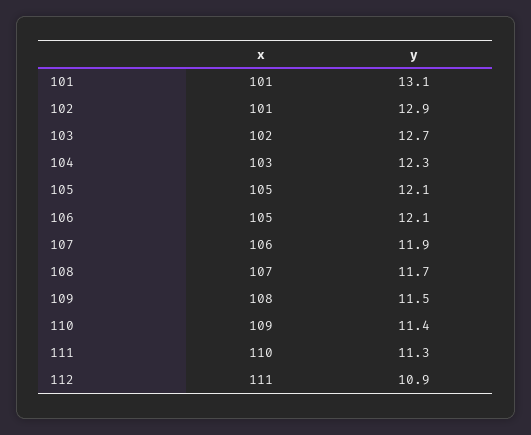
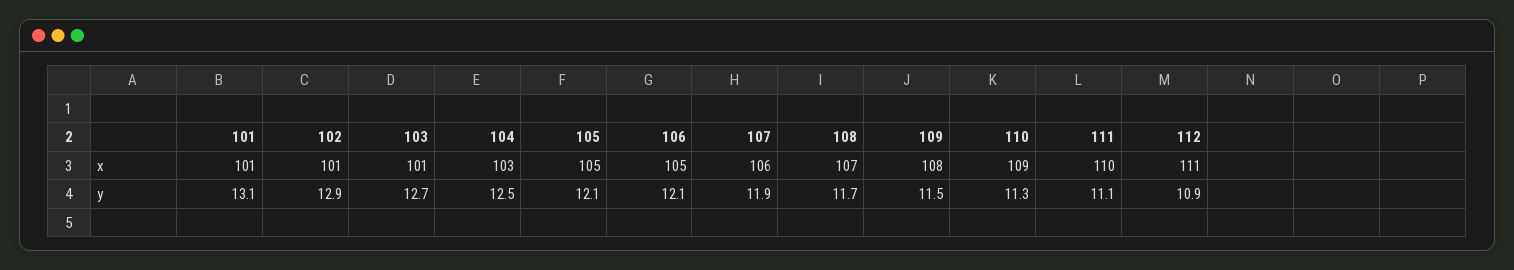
x, 103: 102 -> 101
y, 104: 12.3 -> 12.5
y, 110: 11.4 -> 11.3
y, 111: 11.3 -> 11.1

